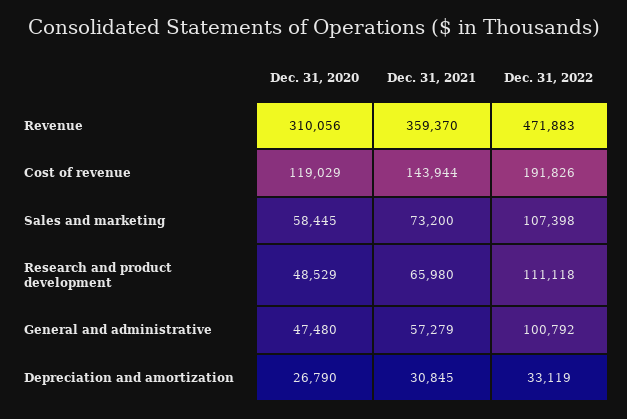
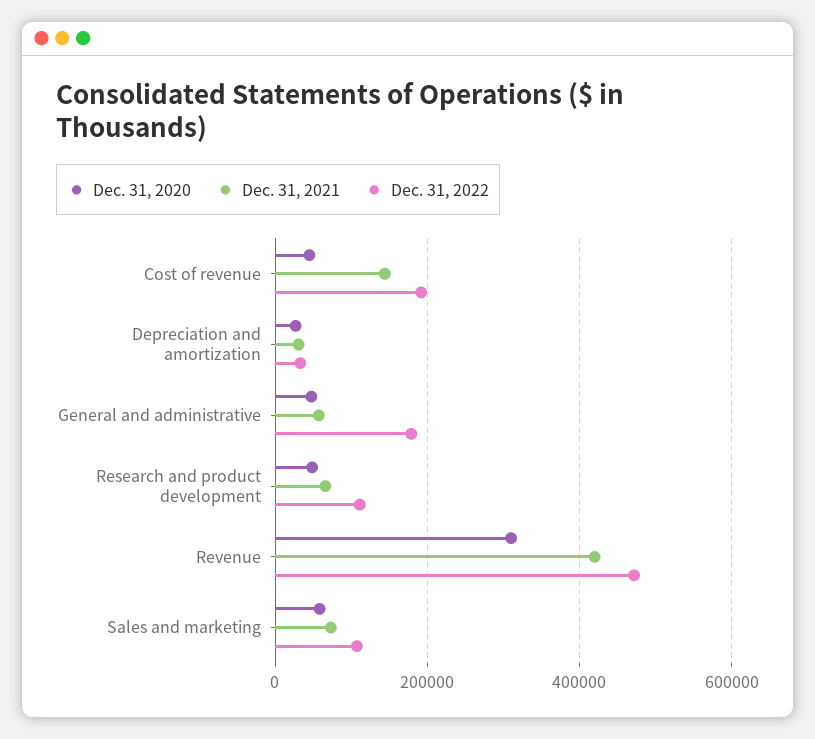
Dec. 31, 2021, Revenue: 359370 -> 420000
Dec. 31, 2020, Cost of revenue: 119029 -> 40000
Dec. 31, 2022, General and administrative: 100792 -> 180000

